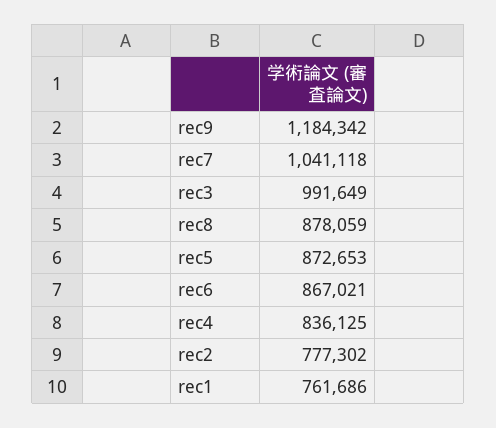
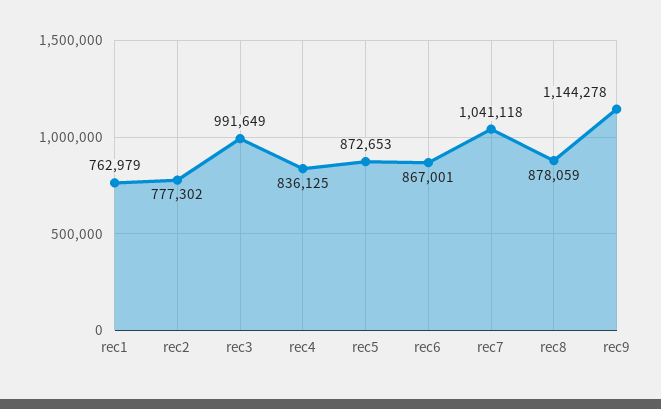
rec9: 1184342 -> 1144278
rec6: 867021 -> 867001
rec1: 761686 -> 762979

